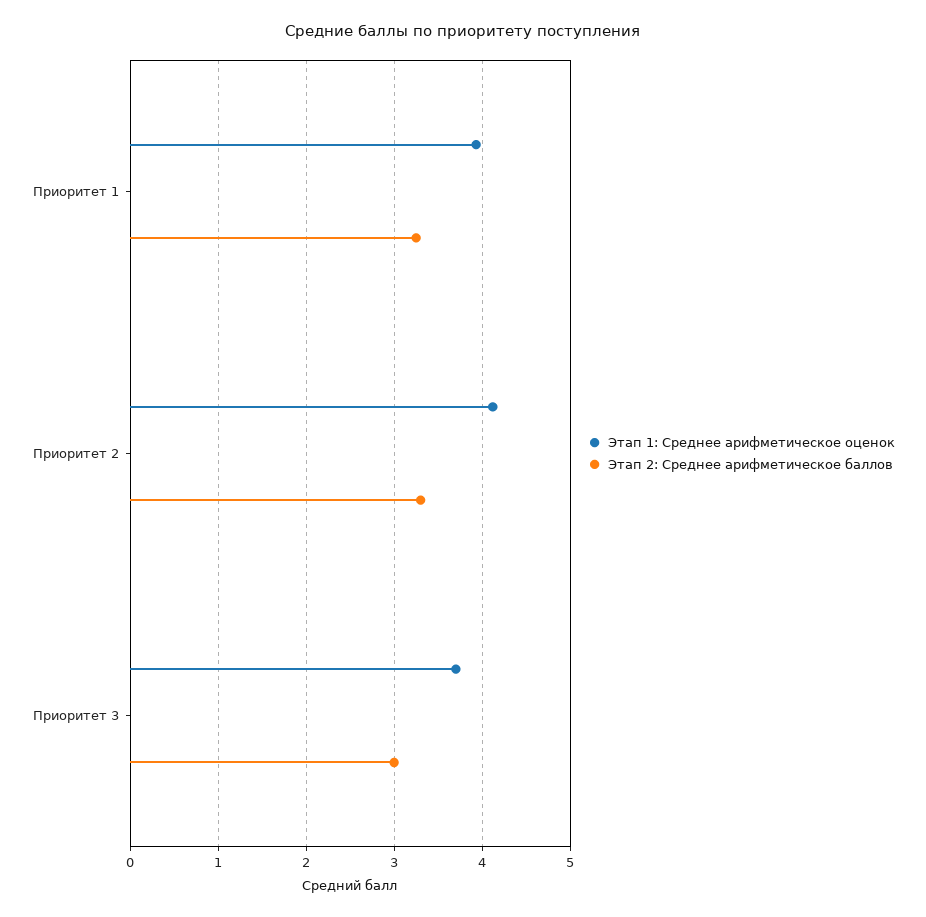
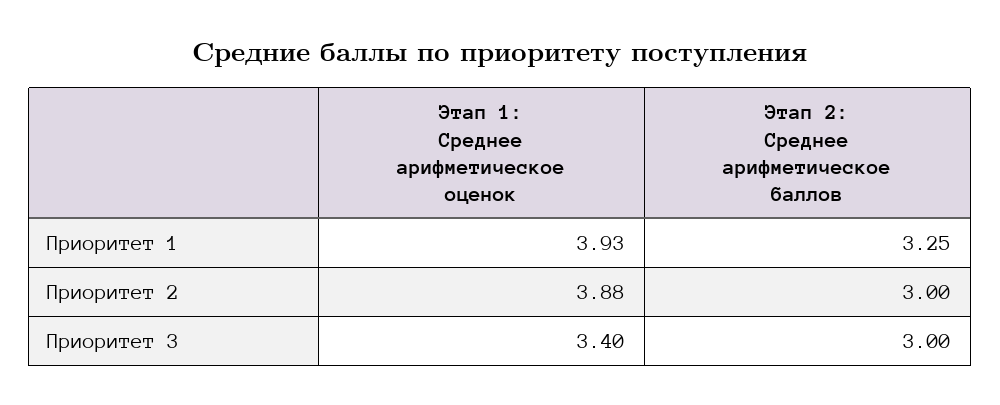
Этап 1: Среднее арифметическое оценок, Приоритет 2: 4.1 -> 3.88
Этап 2: Среднее арифметическое баллов, Приоритет 2: 3.3 -> 3
Этап 1: Среднее арифметическое оценок, Приоритет 3: 3.7 -> 3.4

